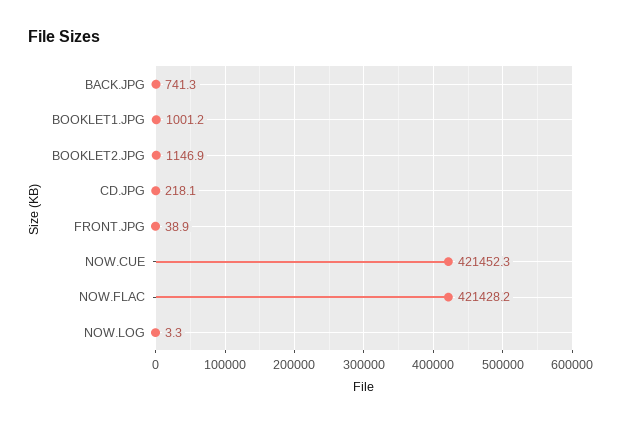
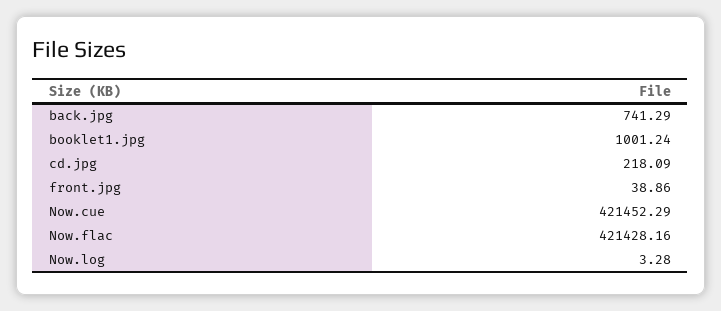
BOOKLET2.JPG: 1146.9 -> none

